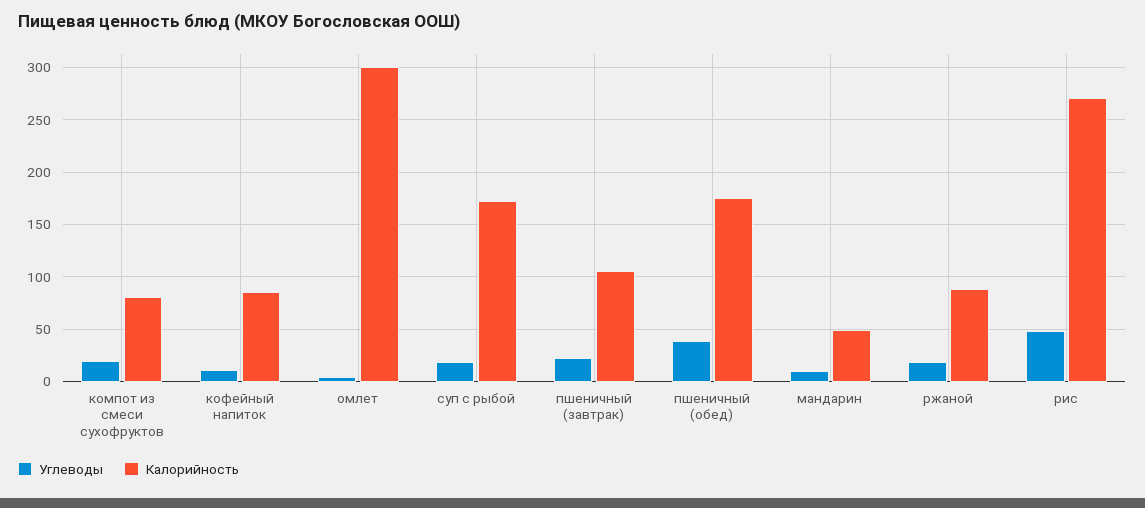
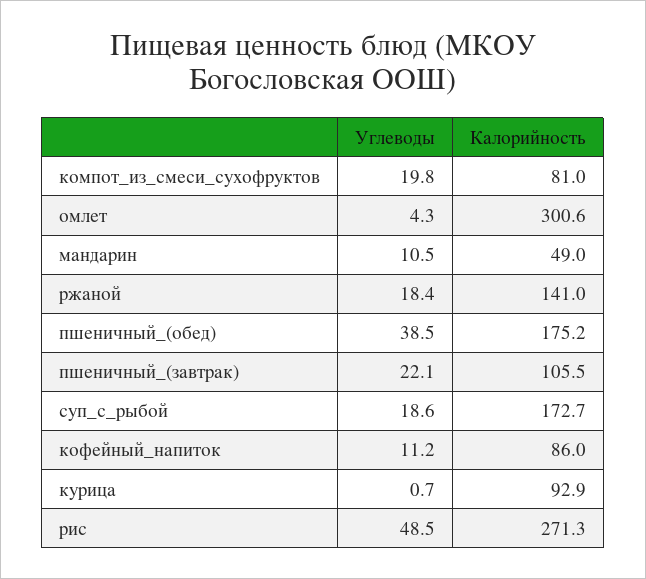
Калорийность, ржаной: 90 -> 141
Углеводы, курица: none -> 0.7
Калорийность, курица: none -> 92.9

